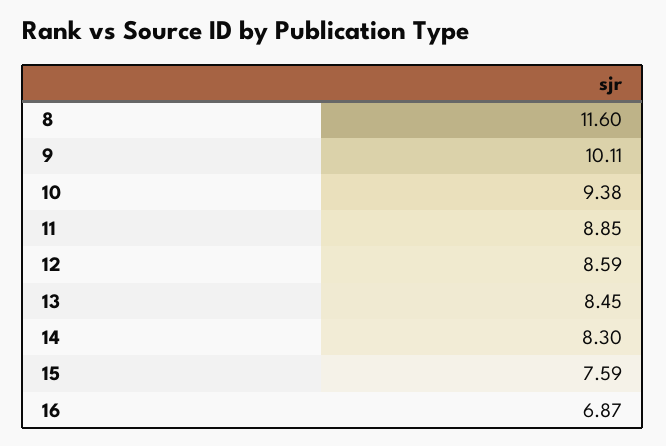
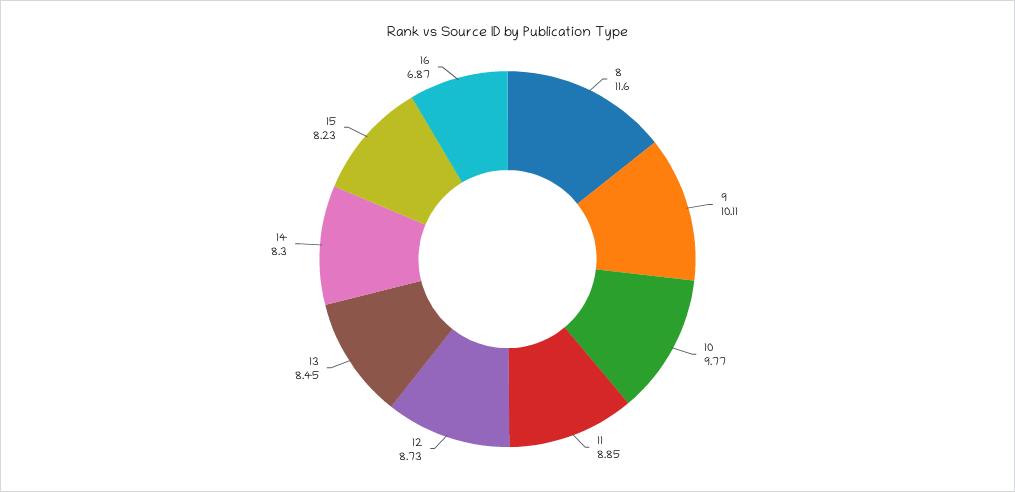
10: 9.38 -> 9.77
12: 8.59 -> 8.73
15: 7.59 -> 8.23

